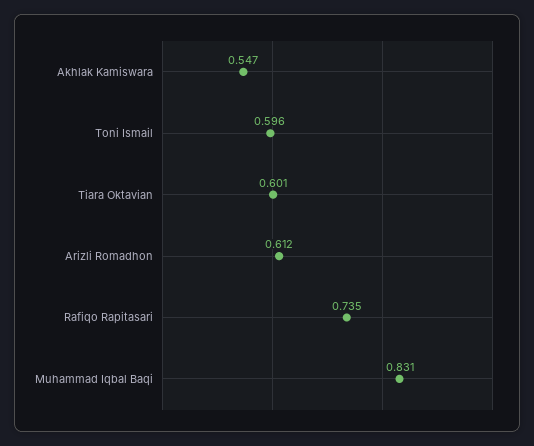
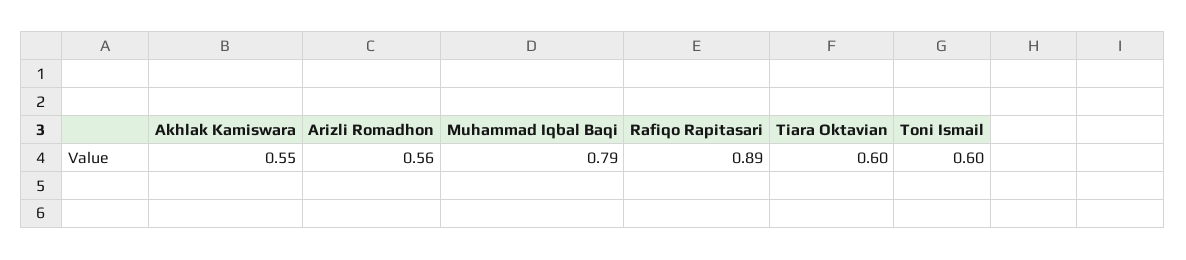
Arizli Romadhon: 0.612 -> 0.56
Rafiqo Rapitasari: 0.735 -> 0.89
Muhammad Iqbal Baqi: 0.831 -> 0.79

